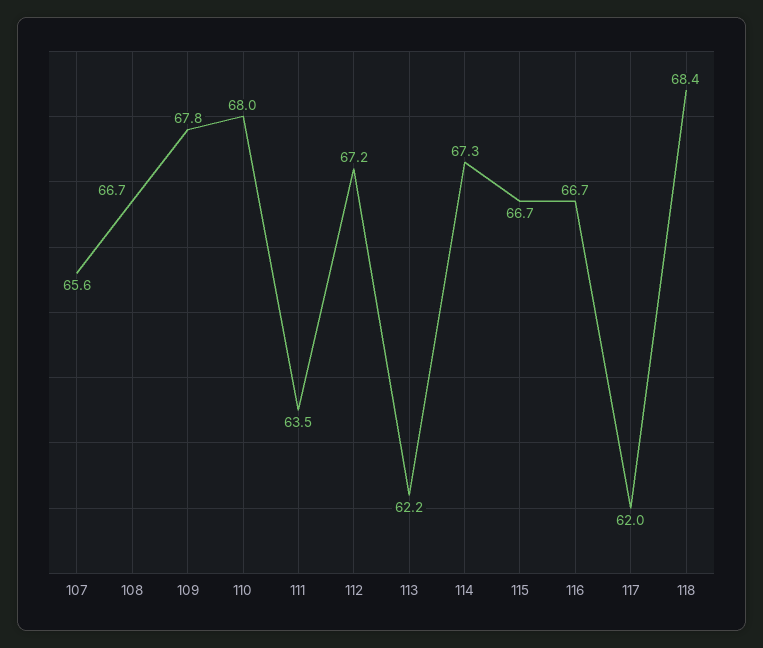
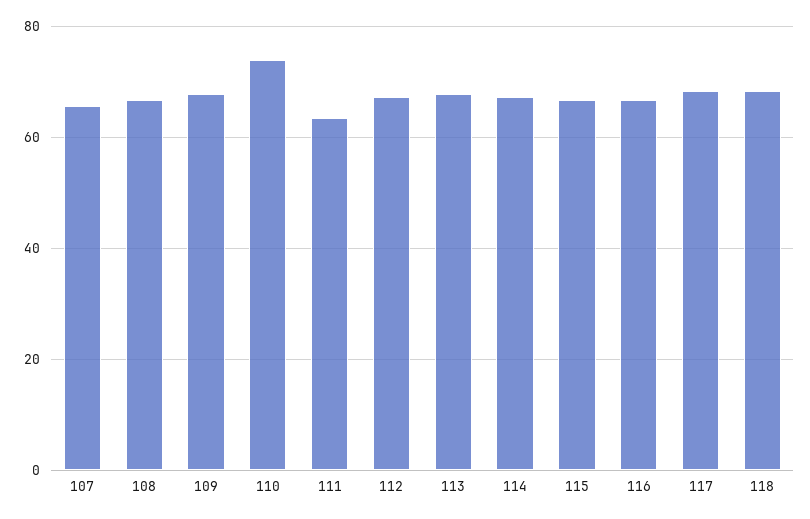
110: 68 -> 74
113: 62.2 -> 68
117: 62 -> 68

